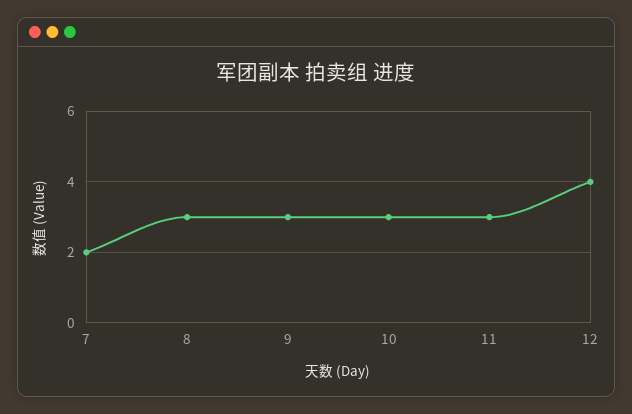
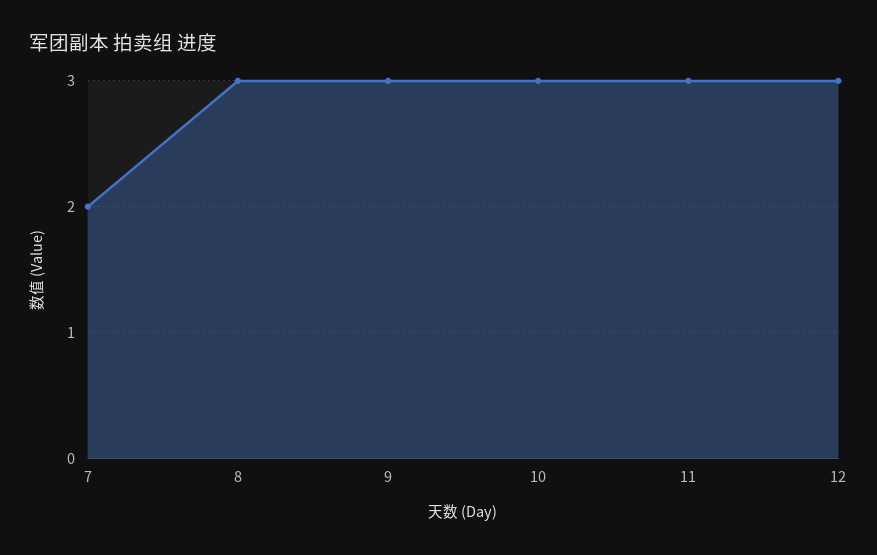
12: 4 -> 3

